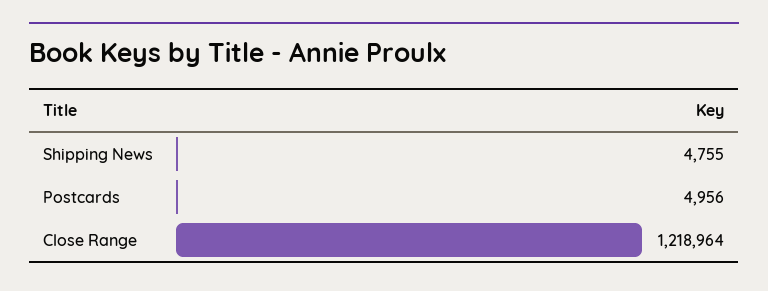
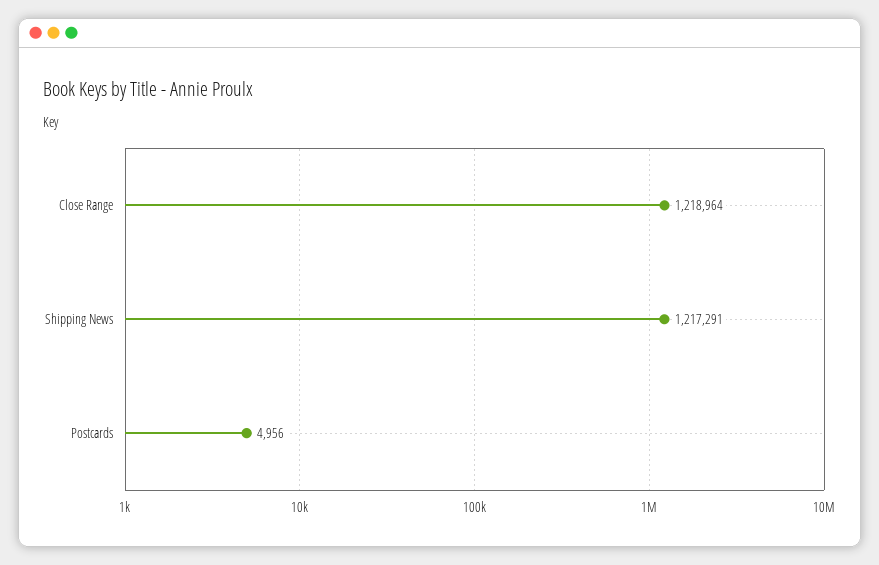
Shipping News: 4755 -> 1217291

